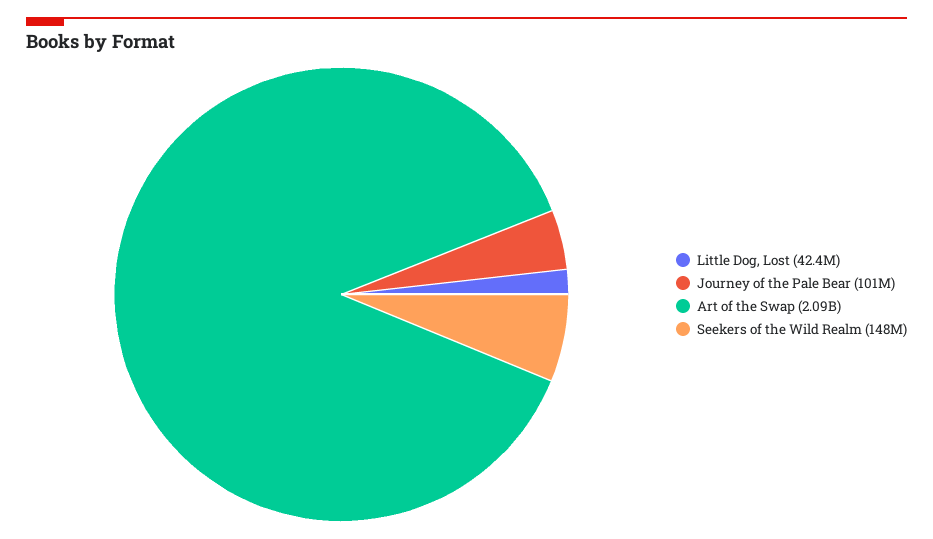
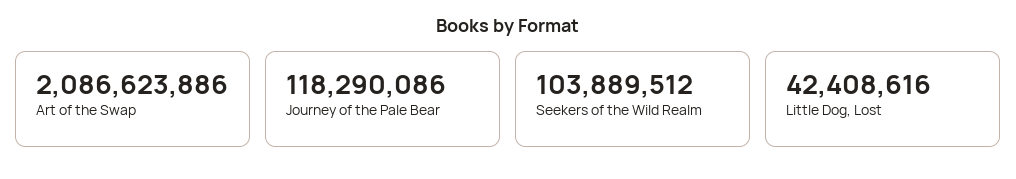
Journey of the Pale Bear: 101000000 -> 118290086
Seekers of the Wild Realm: 148000000 -> 103889512

